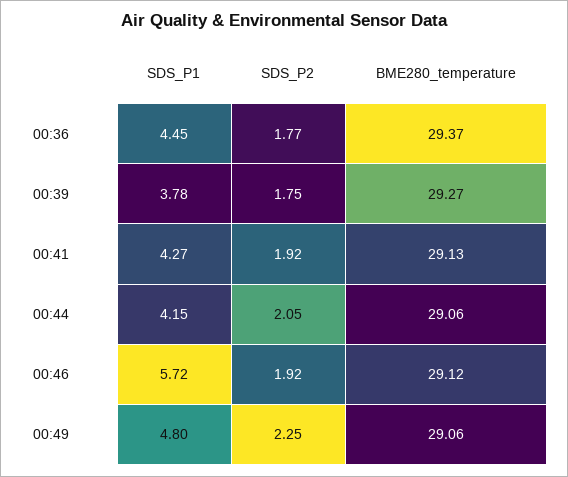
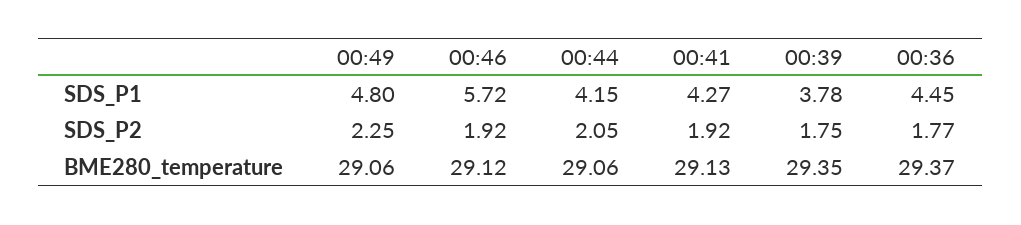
BME280_temperature, 00:39: 29.27 -> 29.35

